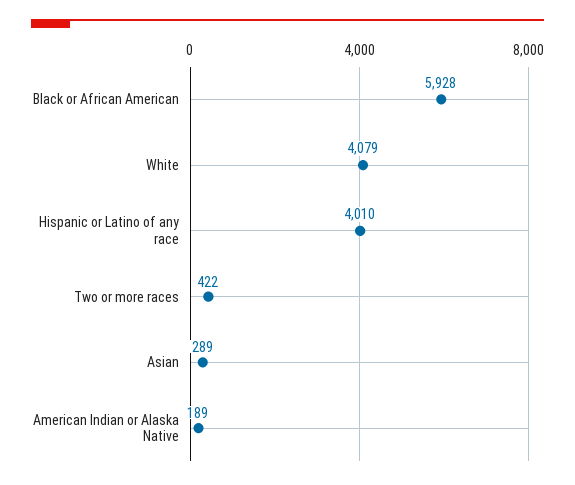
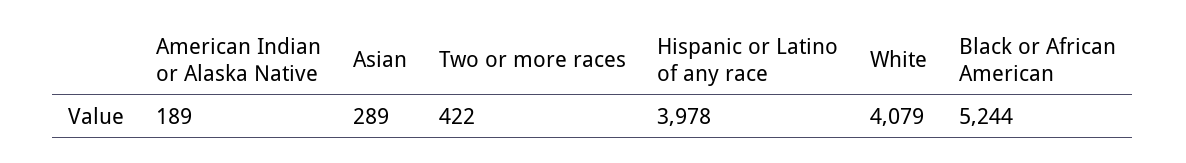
Black or African American: 5928 -> 5244
Hispanic or Latino of any race: 4010 -> 3978

